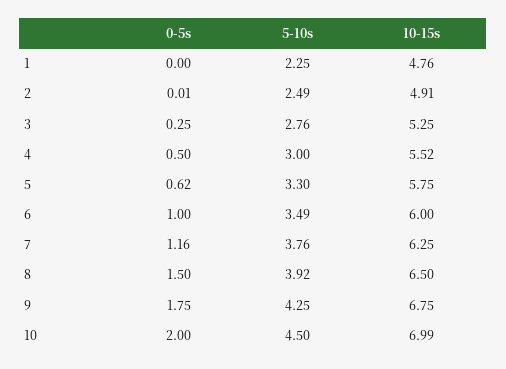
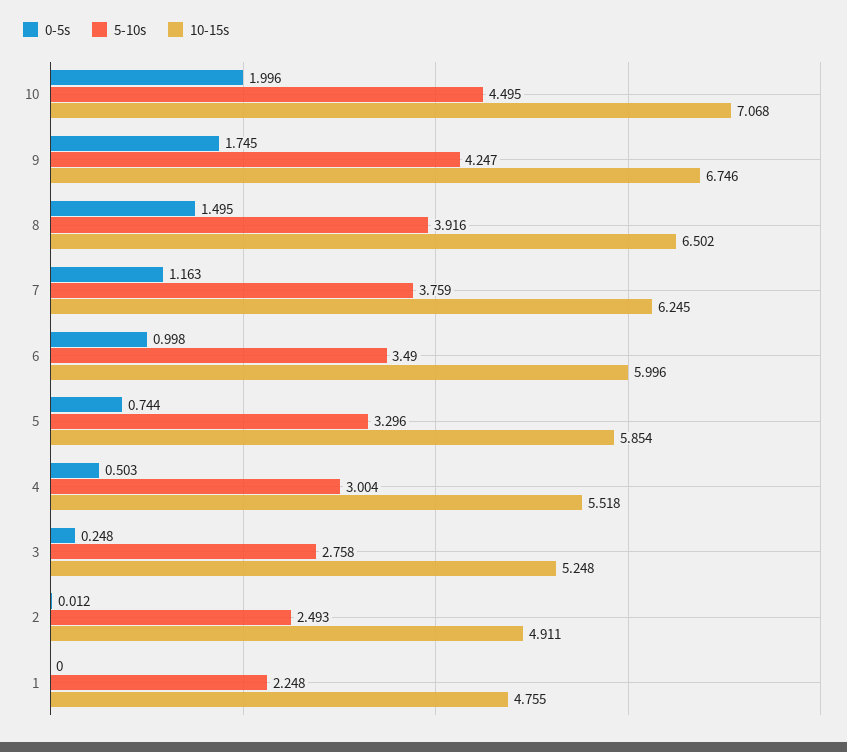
0-5s, 5: 0.62 -> 0.744
10-15s, 5: 5.75 -> 5.854
10-15s, 10: 6.99 -> 7.068

